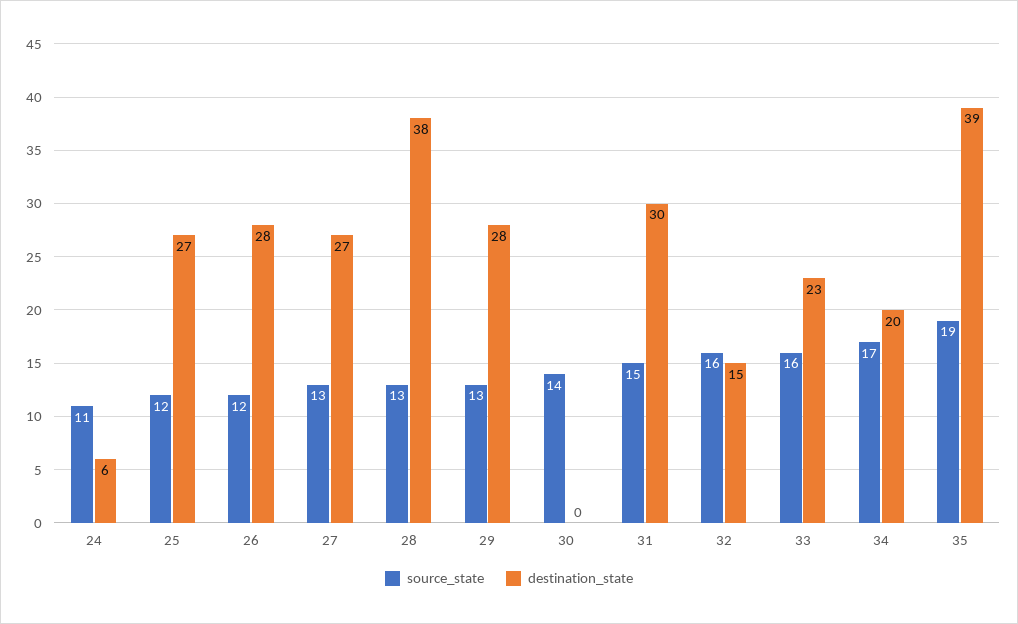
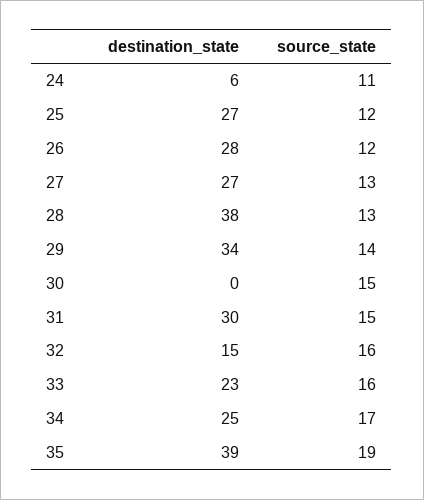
source_state, 29: 13 -> 14
destination_state, 29: 28 -> 34
source_state, 30: 14 -> 15
destination_state, 34: 20 -> 25

